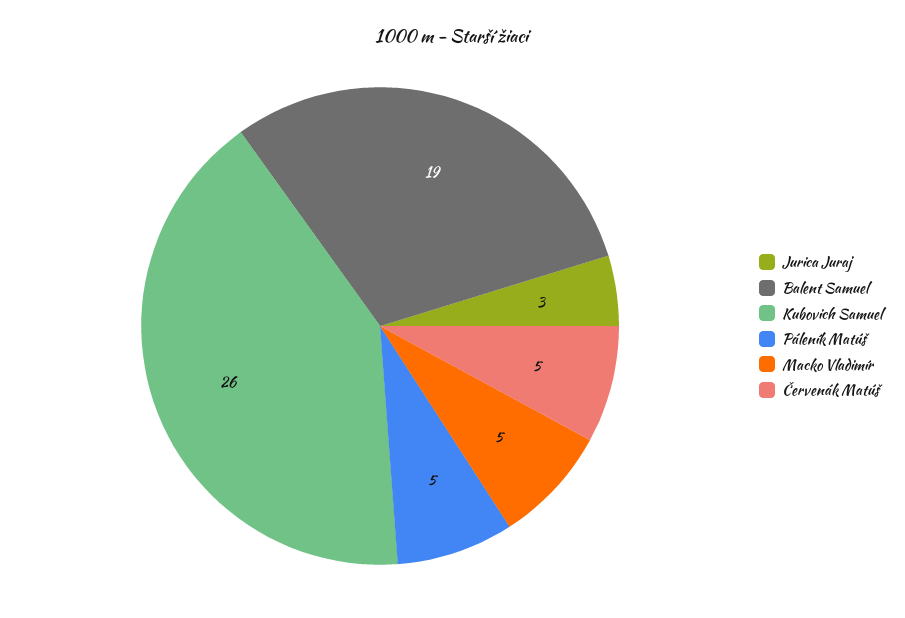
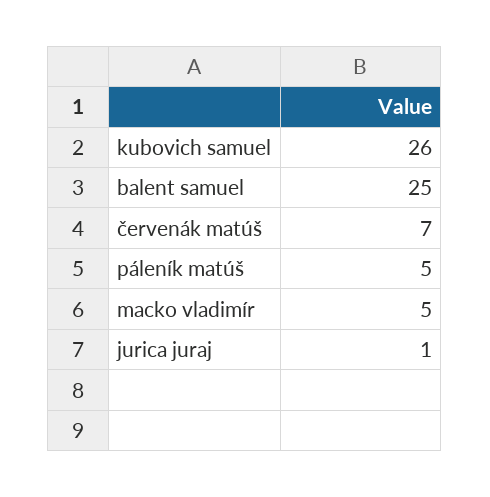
Jurica Juraj: 3 -> 1
Balent Samuel: 19 -> 25
Červenák Matúš: 5 -> 7

